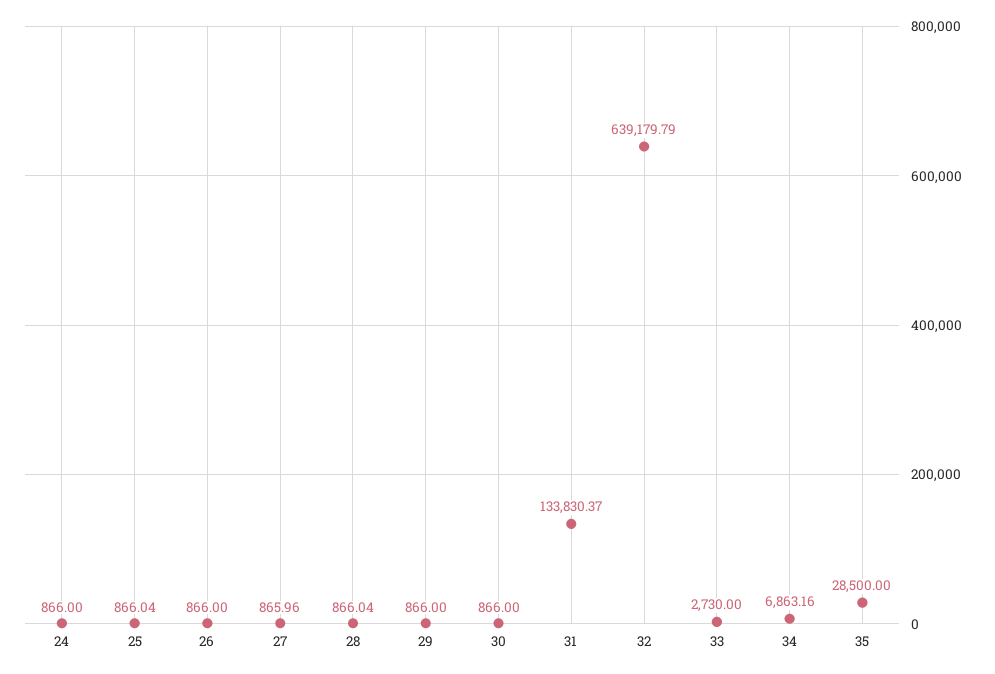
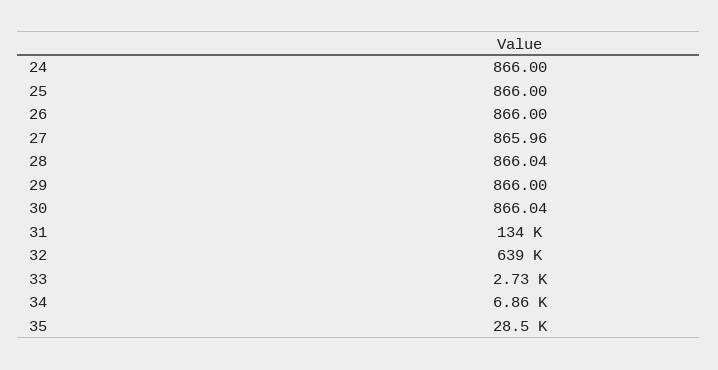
25: 866.04 -> 866
30: 866 -> 866.04

